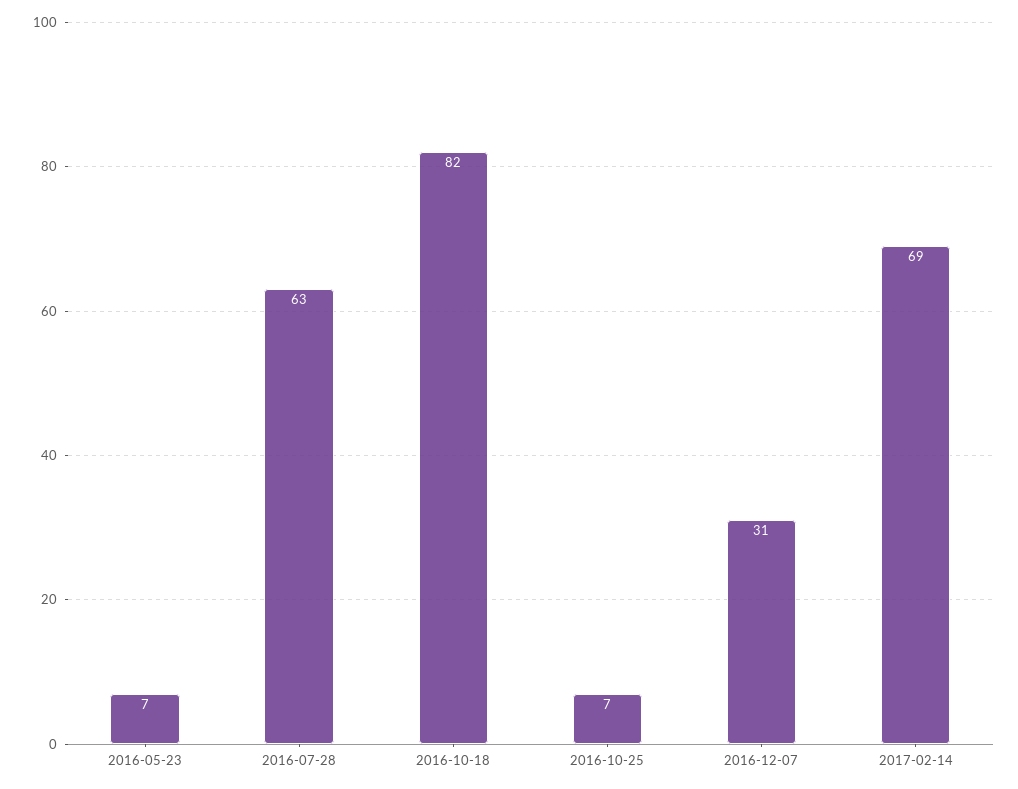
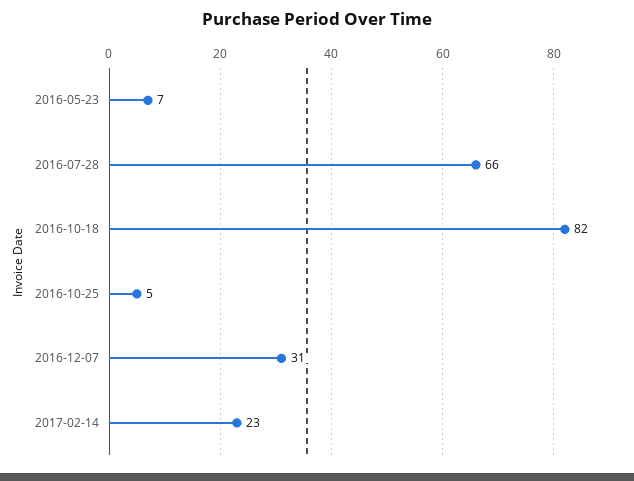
2016-07-28: 63 -> 66
2016-10-25: 7 -> 5
2017-02-14: 69 -> 23

